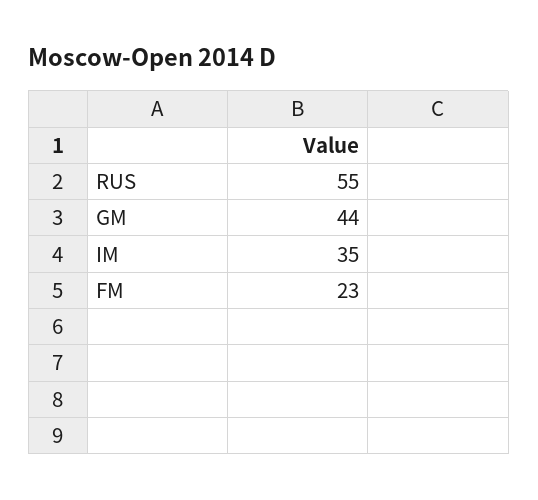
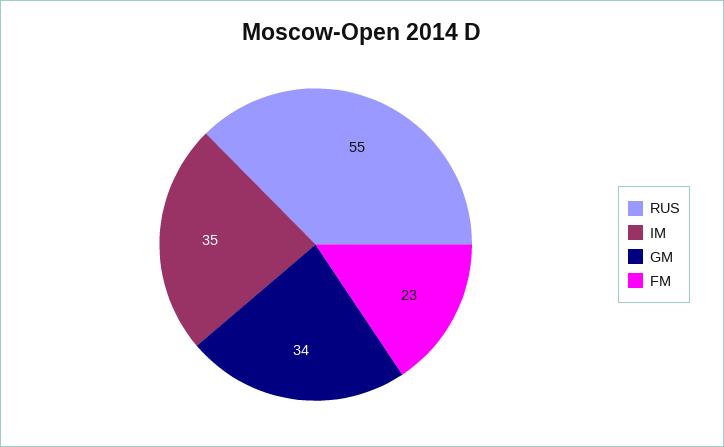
GM: 44 -> 34

